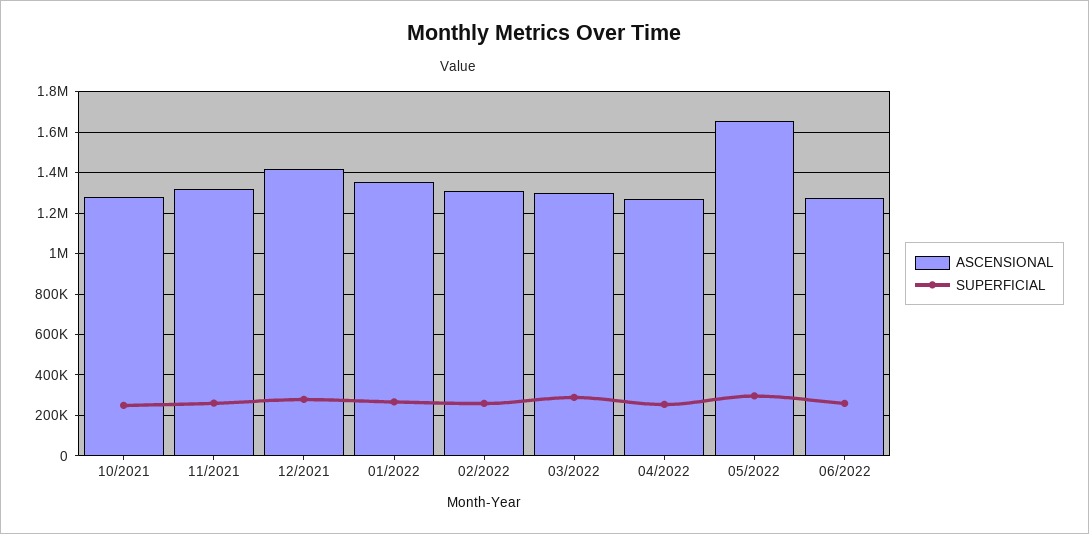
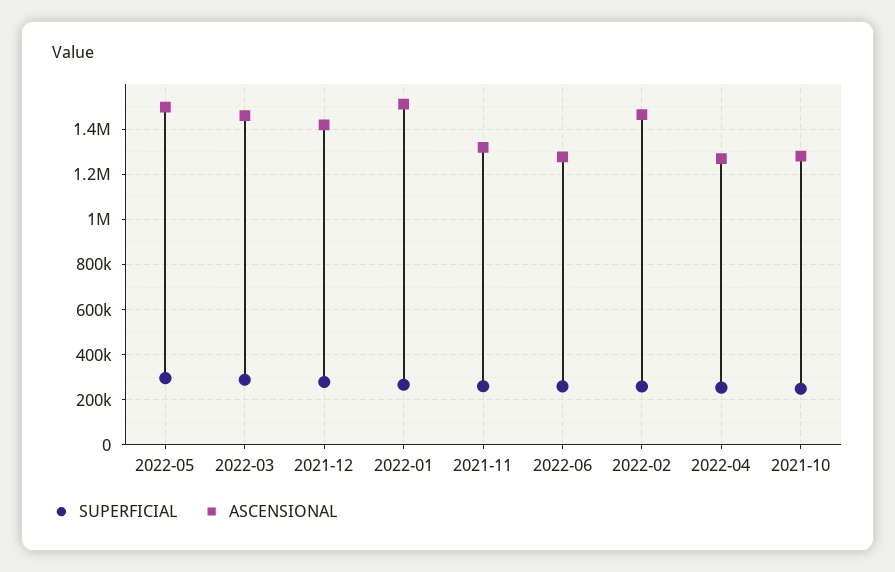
ASCENSIONAL, 01/2022: 1350000 -> 1500000
ASCENSIONAL, 02/2022: 1300000 -> 1450000
ASCENSIONAL, 03/2022: 1300000 -> 1450000
ASCENSIONAL, 05/2022: 1650000 -> 1500000

